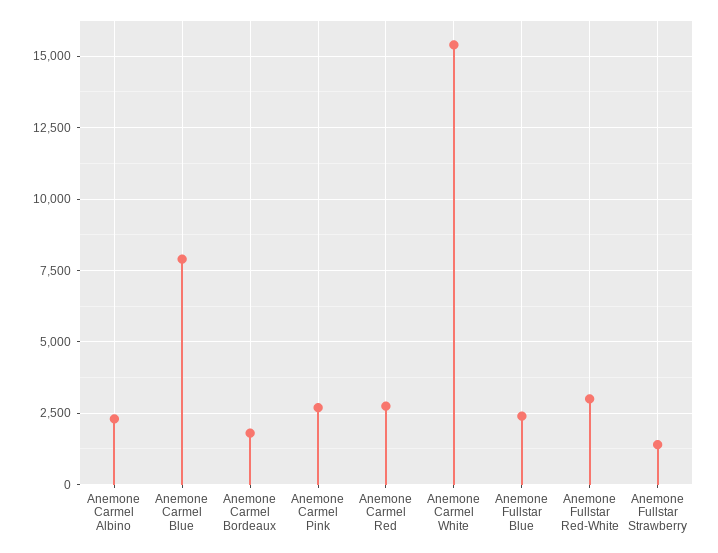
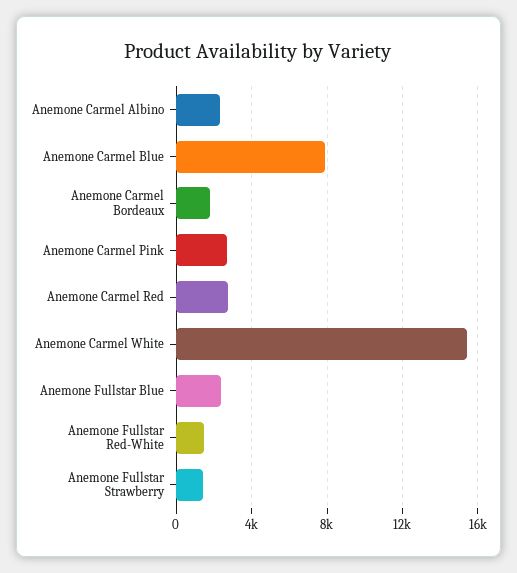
Anemone Fullstar Red-White: 3000 -> 1500

